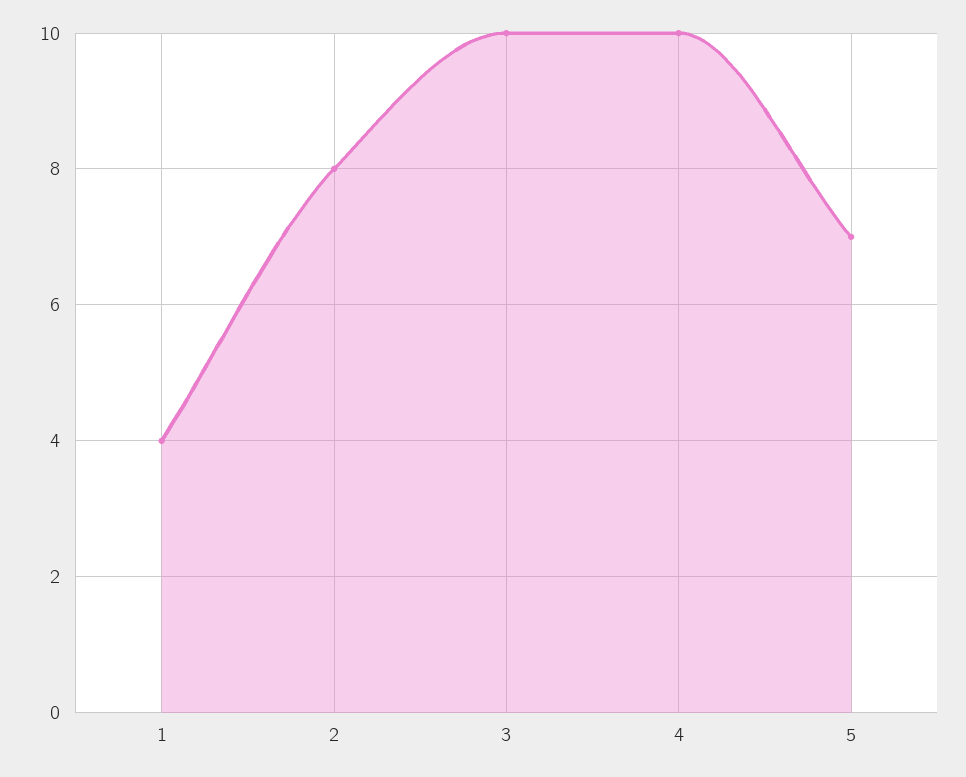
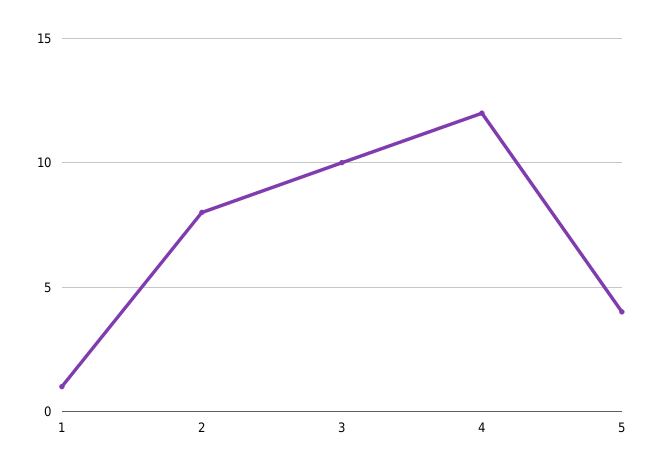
1: 4 -> 1
4: 10 -> 12
5: 7 -> 4

